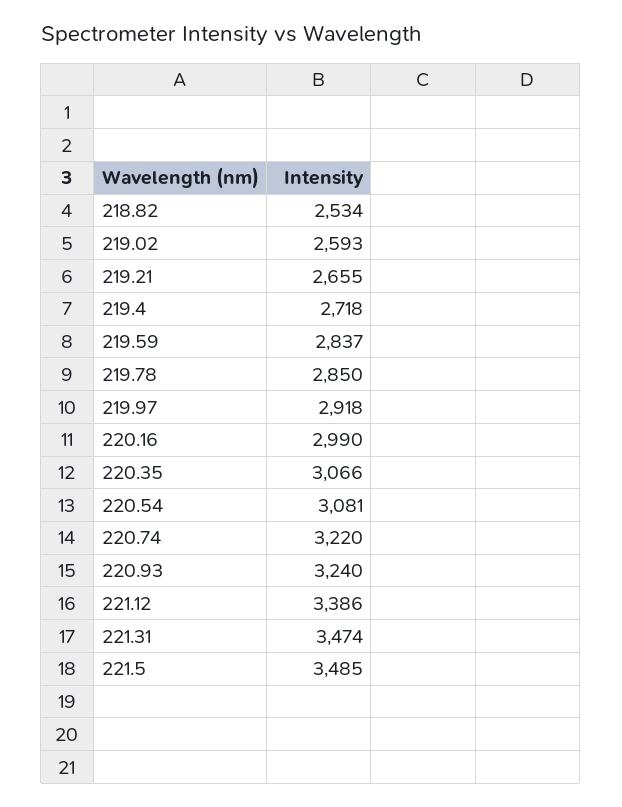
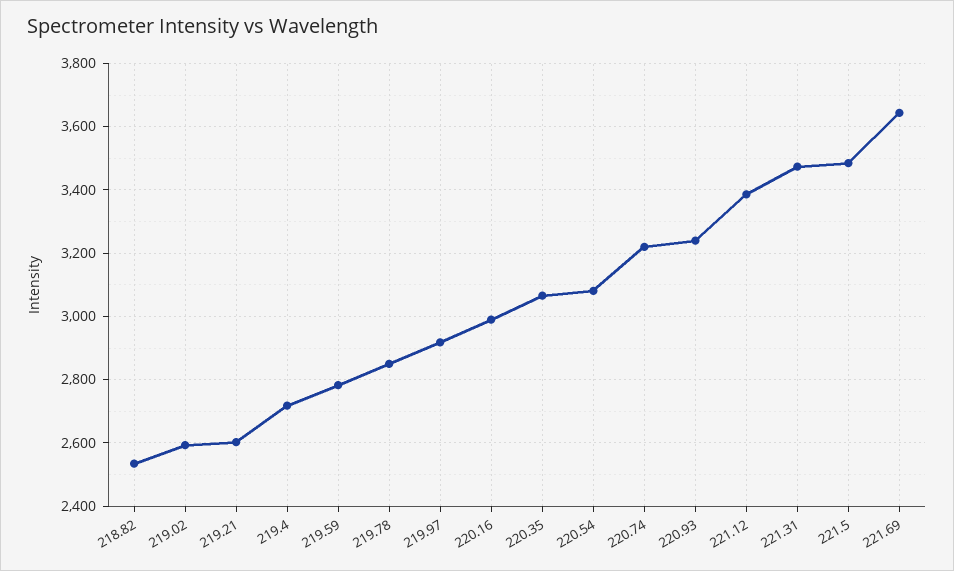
219.21: 2655 -> 2600
219.59: 2837 -> 2780
221.69: none -> 3640

